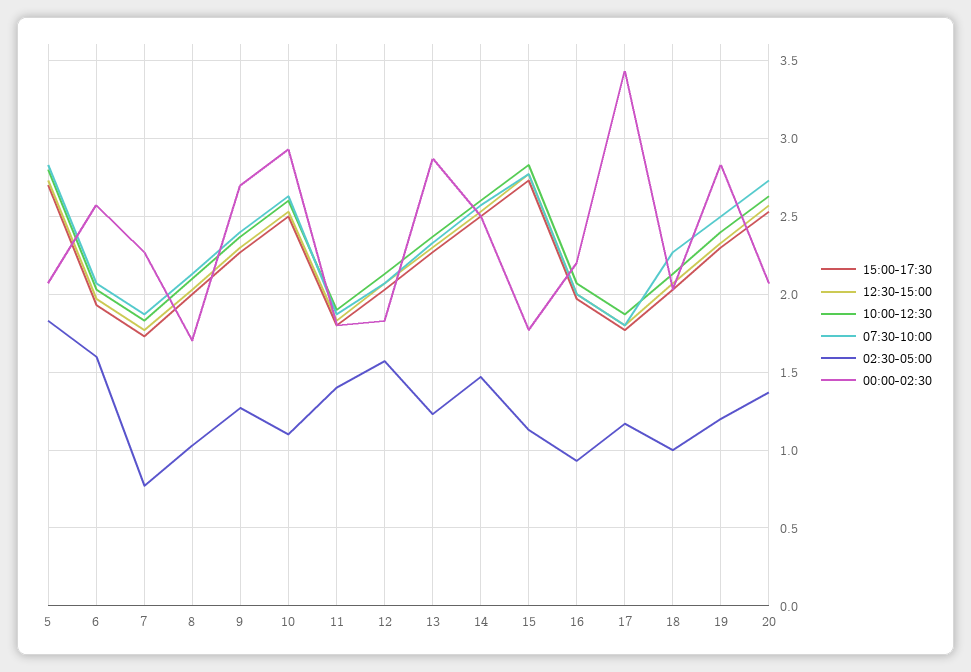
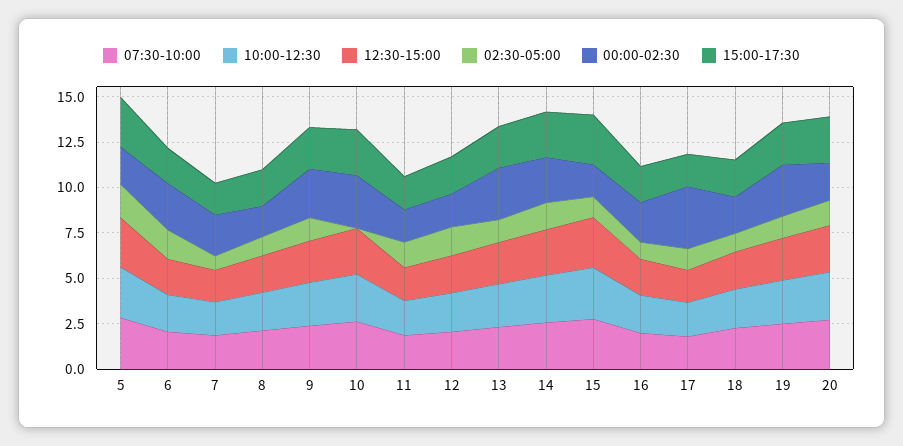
02:30-05:00, 10: 1.1 -> 0

